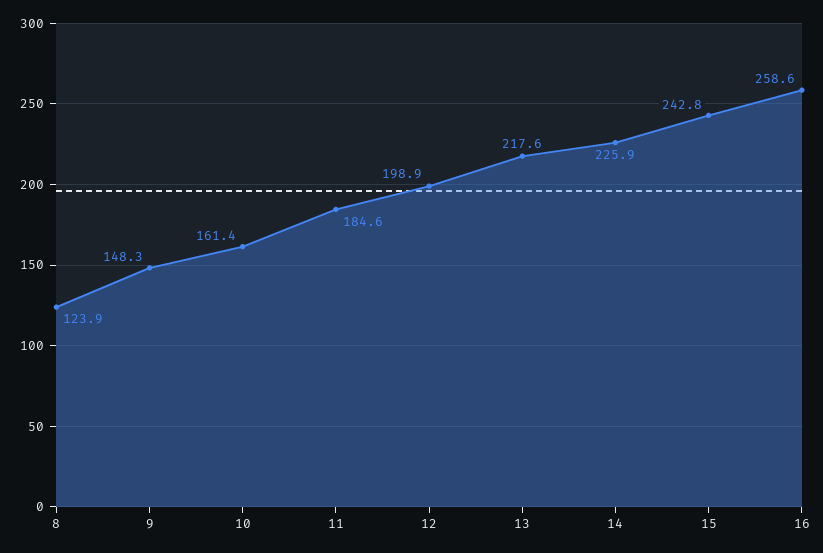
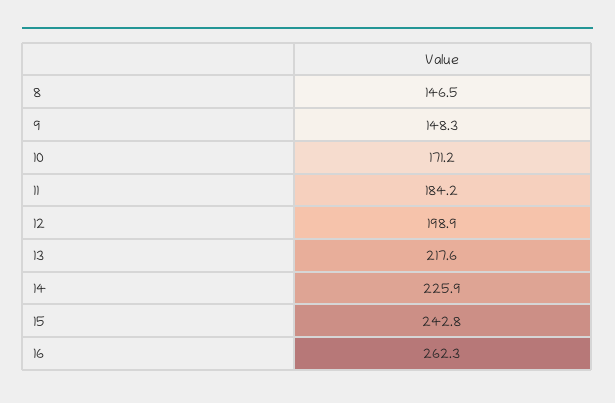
8: 123.9 -> 146.5
10: 161.4 -> 171.2
11: 184.6 -> 184.2
16: 258.6 -> 262.3

